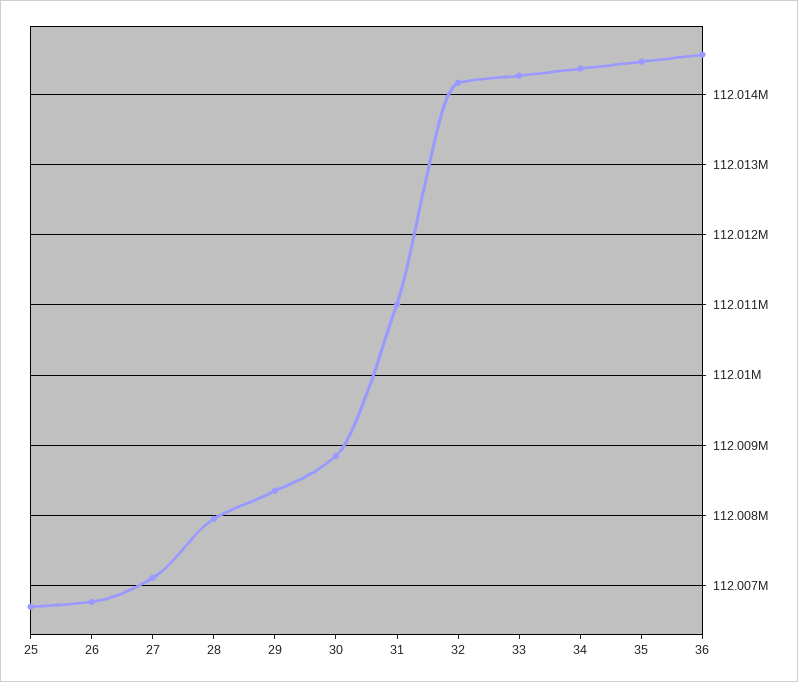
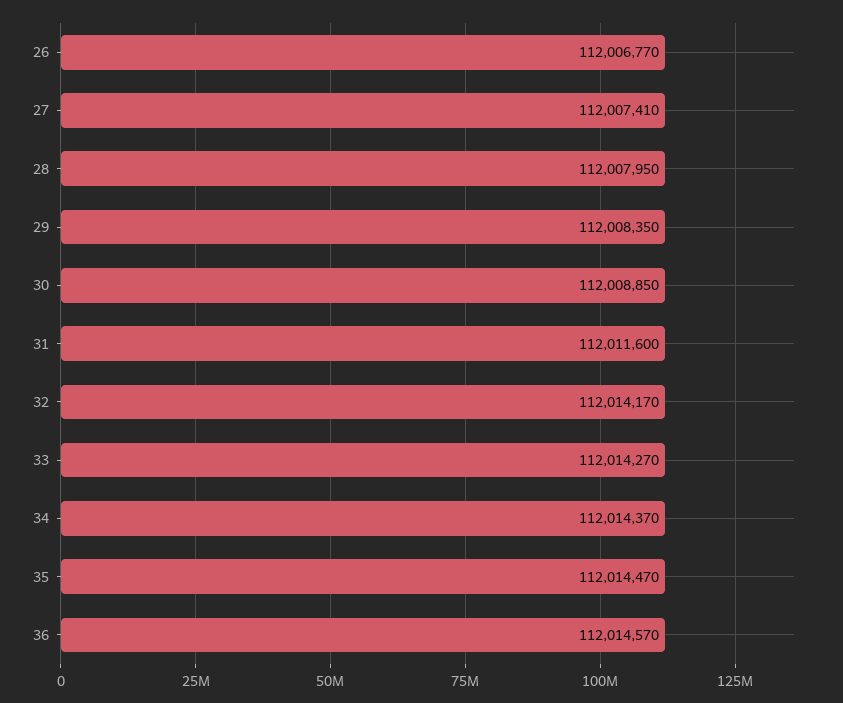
25: 112006700 -> none
27: 112007100 -> 112007410
31: 112011000 -> 112011600

